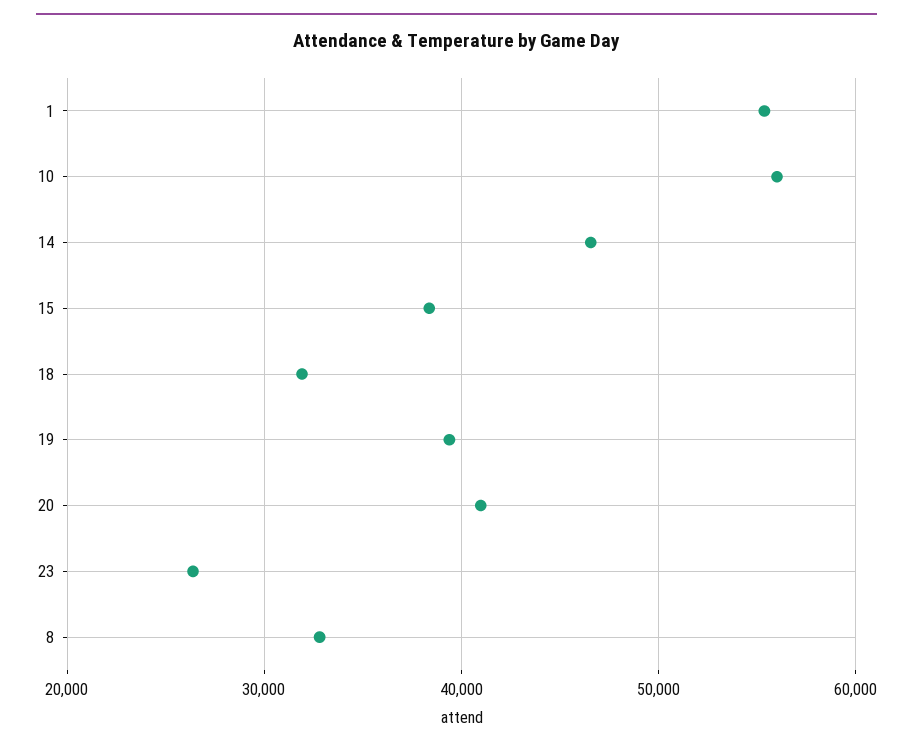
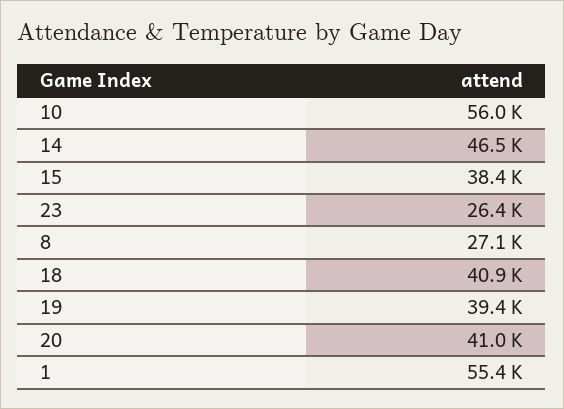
18: 32000 -> 40900
8: 33000 -> 27100

